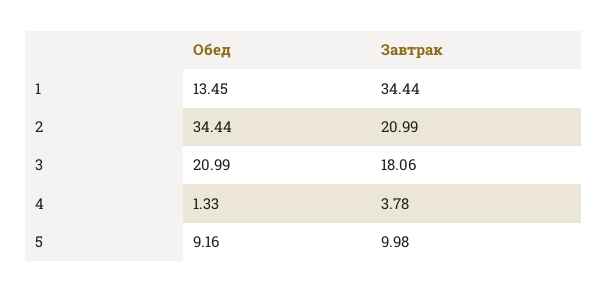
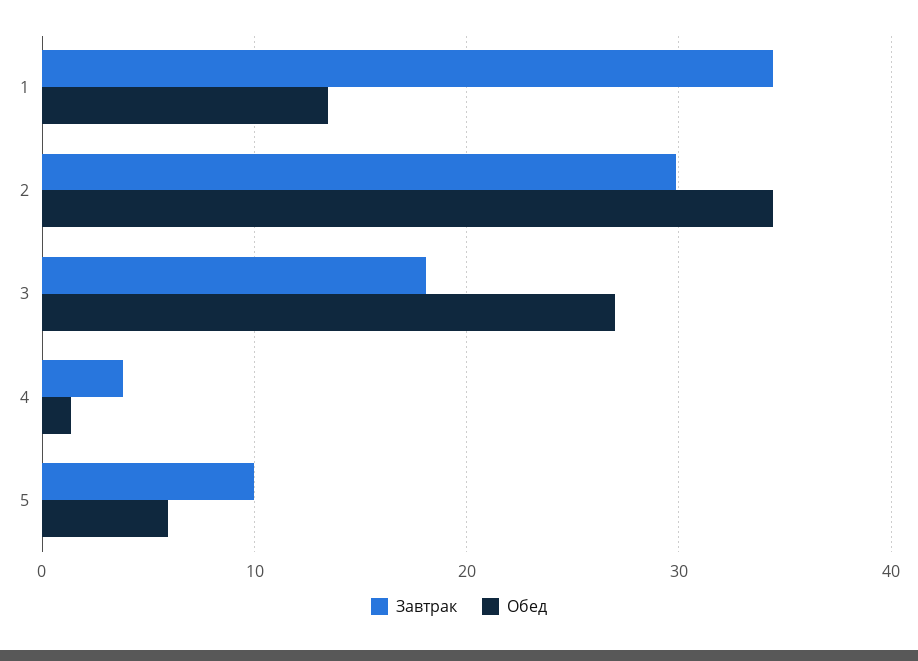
Завтрак, 2: 20.99 -> 30
Обед, 3: 20.99 -> 27
Обед, 5: 9.16 -> 6

